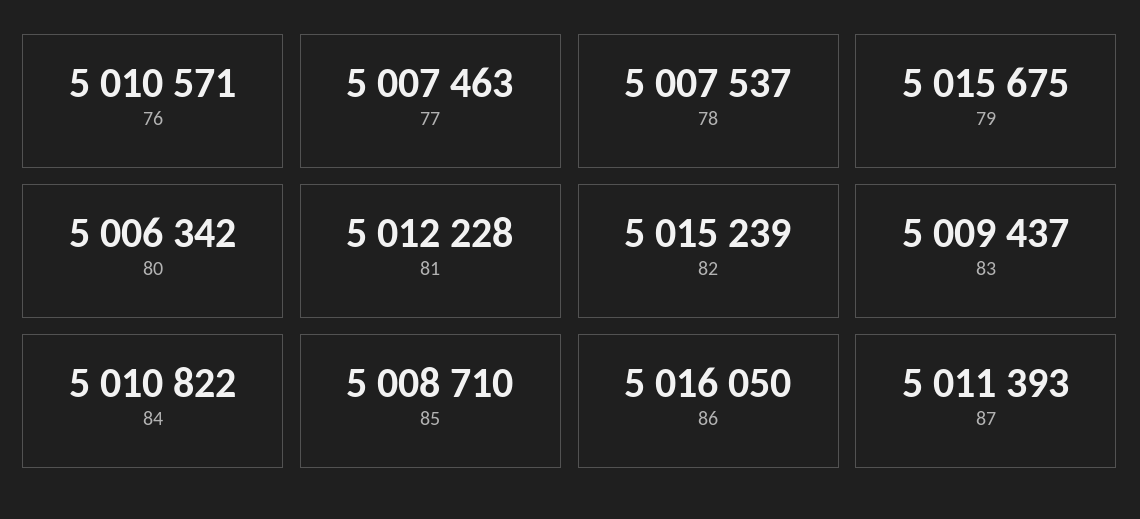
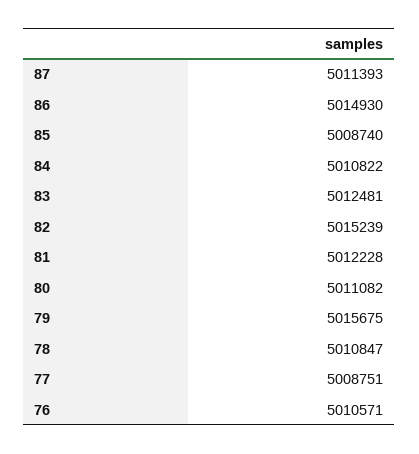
77: 5007463 -> 5008751
78: 5007537 -> 5010847
80: 5006342 -> 5011082
83: 5009437 -> 5012481
85: 5008710 -> 5008740
86: 5016050 -> 5014930

